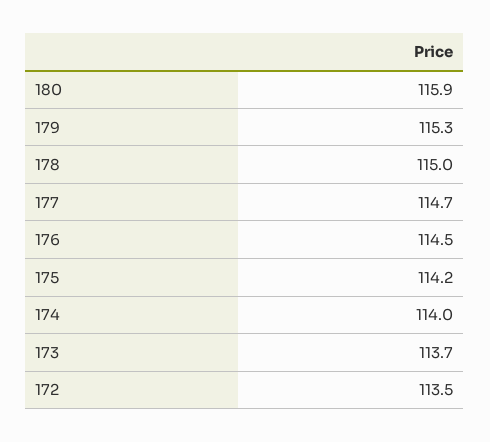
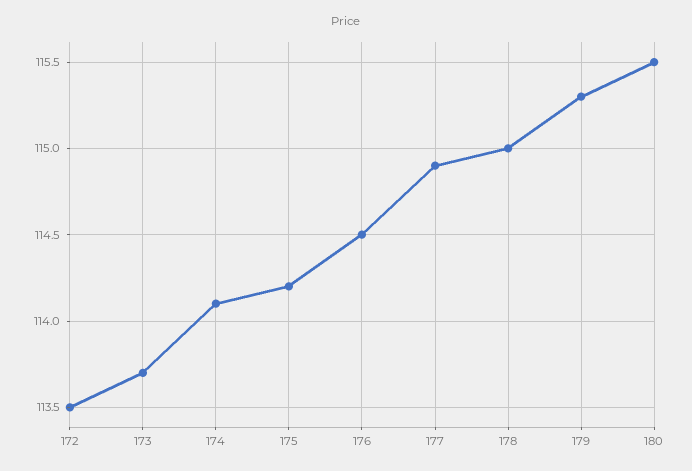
180: 115.9 -> 115.5
177: 114.7 -> 114.9
174: 114 -> 114.1

